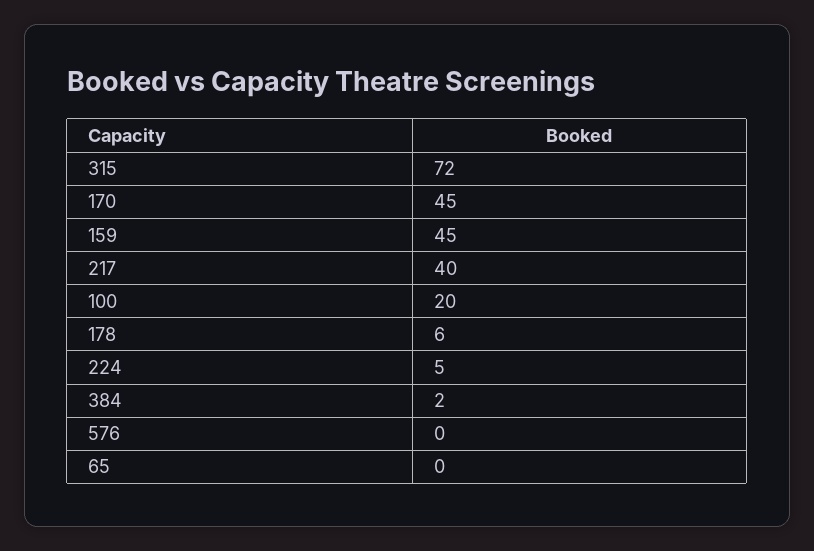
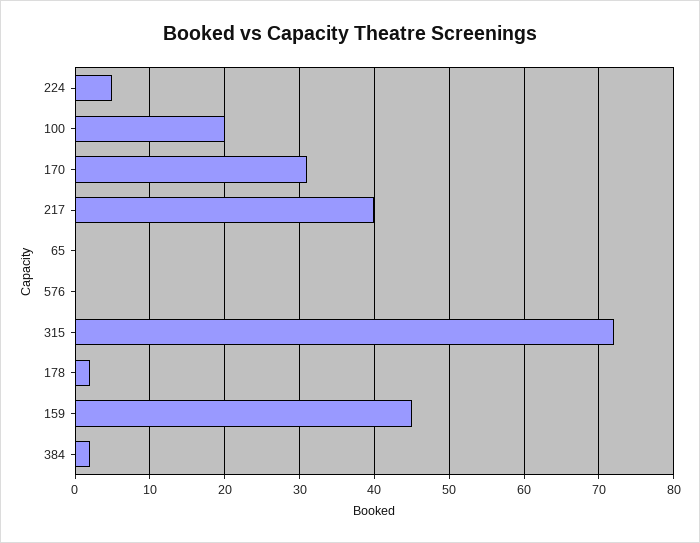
170: 45 -> 31
178: 6 -> 2

